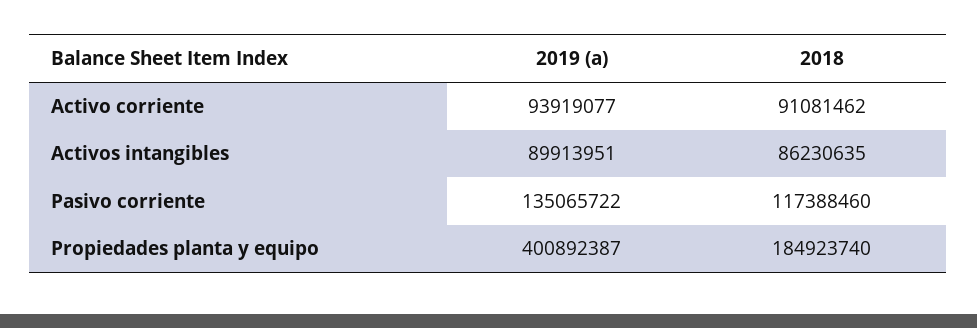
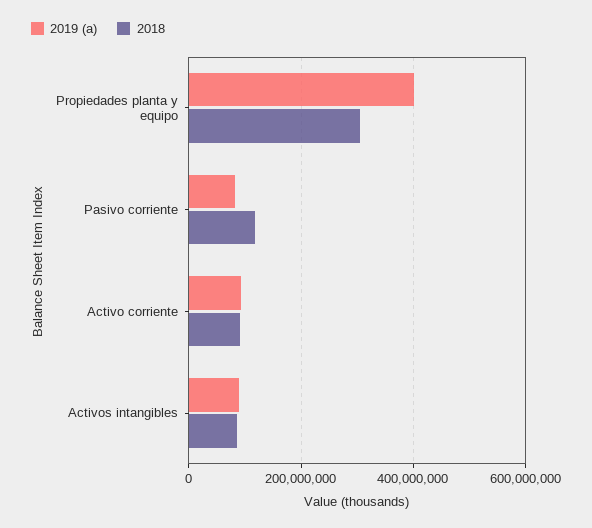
2019 (a), Pasivo corriente: 135065722 -> 80000000
2018, Propiedades planta y equipo: 184923740 -> 300000000

